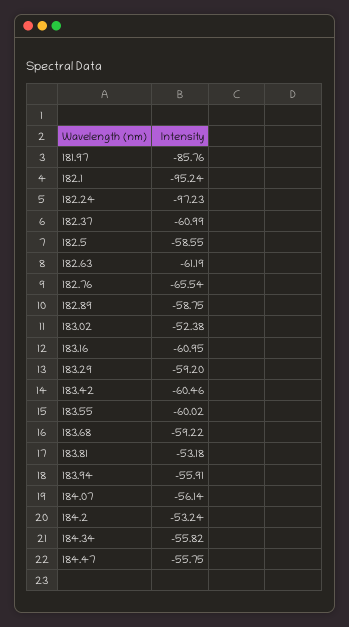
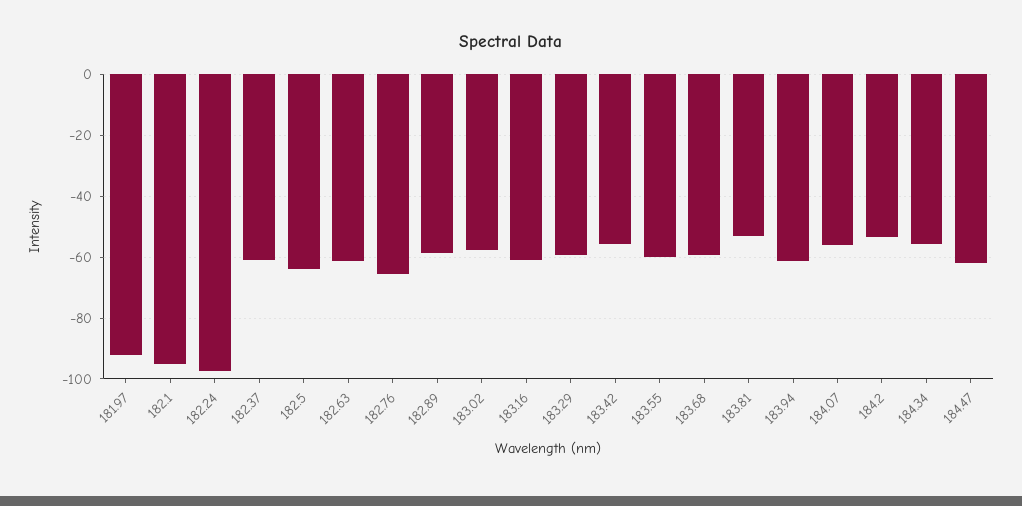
181.97: -85.76 -> -92
182.5: -58.55 -> -64
183.02: -52.38 -> -58
183.42: -60.46 -> -56
183.94: -55.91 -> -62
184.47: -55.75 -> -62

